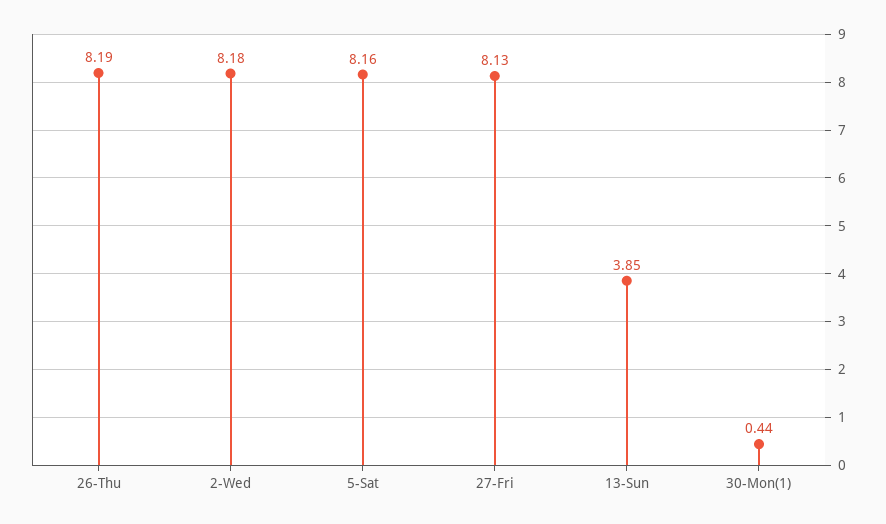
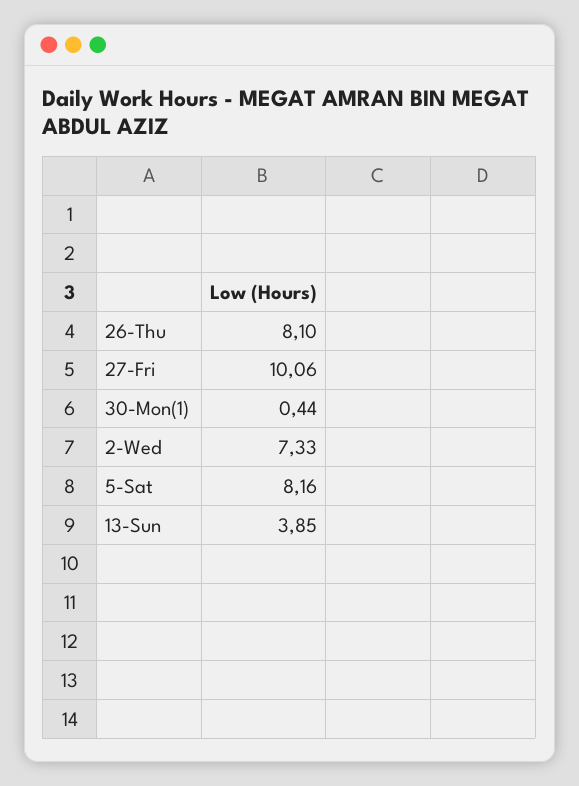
26-Thu: 8.19 -> 8.1
2-Wed: 8.18 -> 7.33
27-Fri: 8.13 -> 10.06

